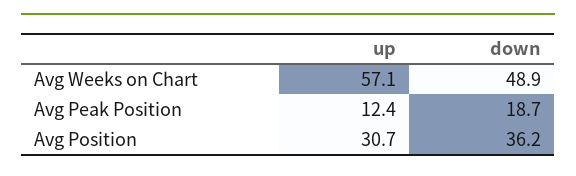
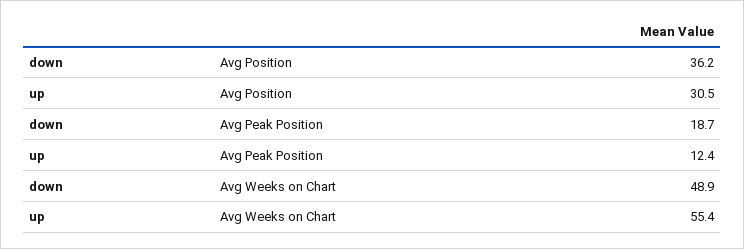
up, Avg Weeks on Chart: 57.1 -> 55.4
up, Avg Position: 30.7 -> 30.5

